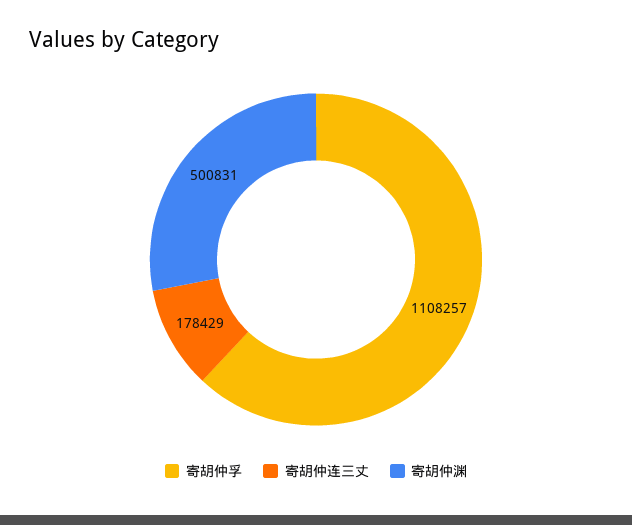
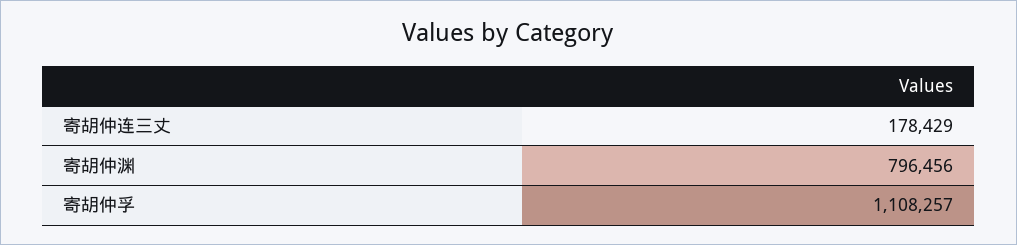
寄胡仲渊: 500831 -> 796456

